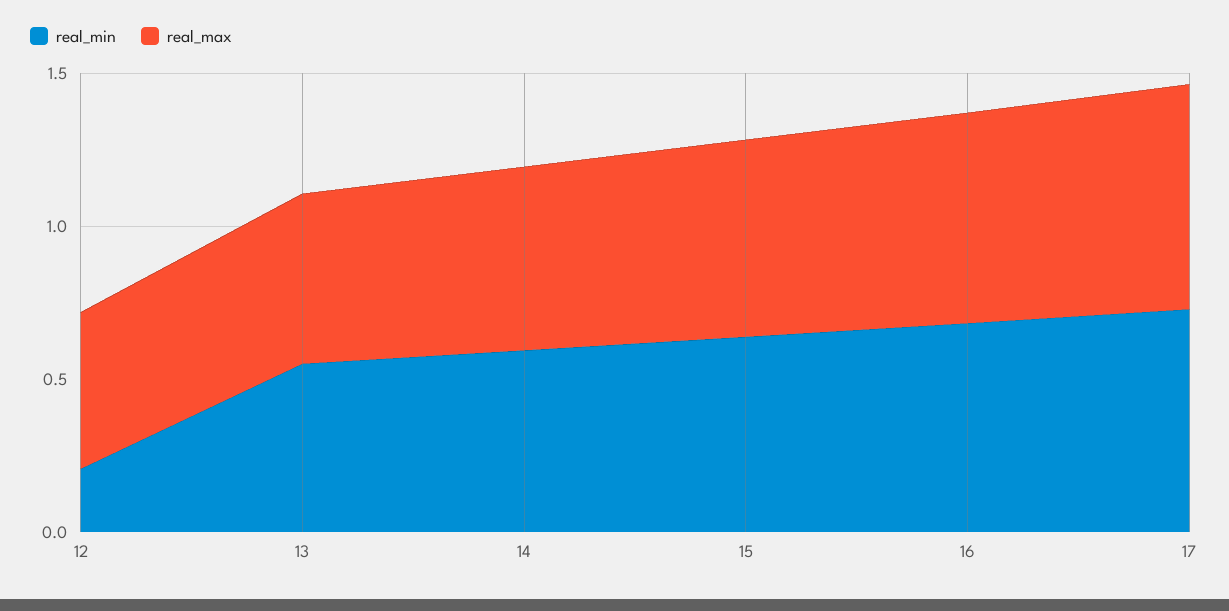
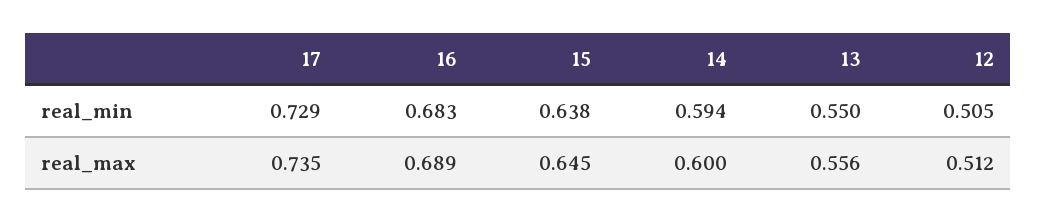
real_min, 12: 0.2 -> 0.505

